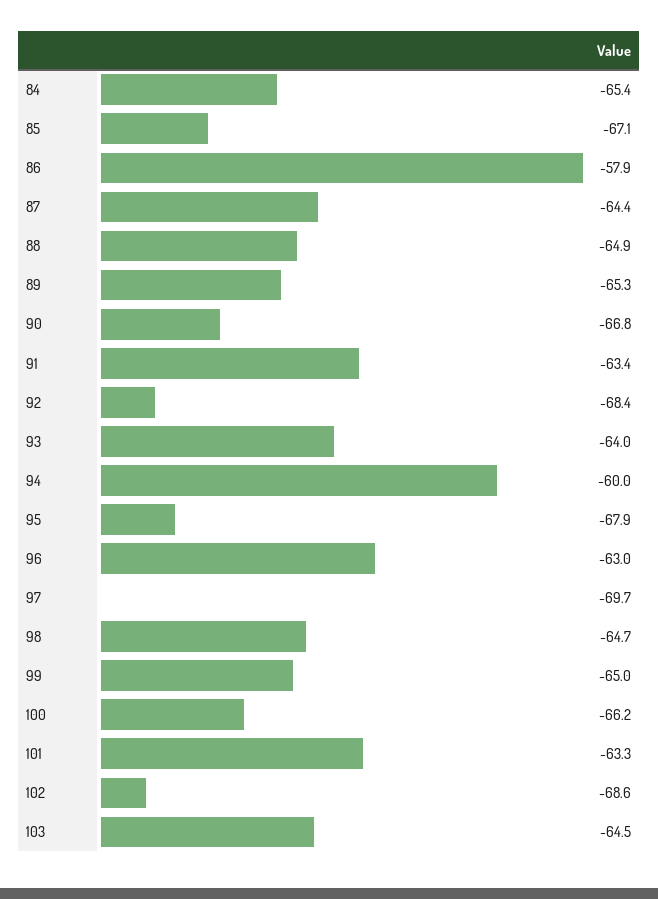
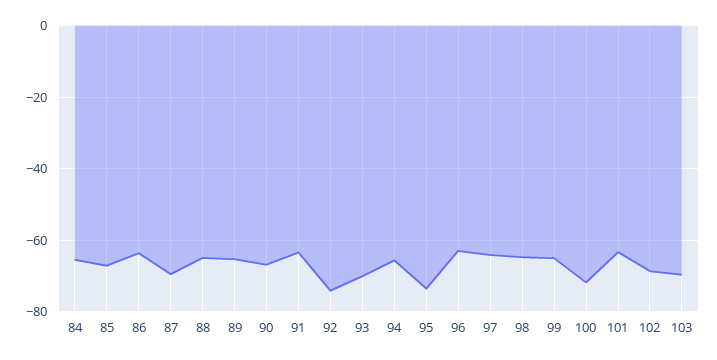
86: -57.9 -> -64
87: -64.4 -> -70
92: -68.4 -> -74
93: -64 -> -70
94: -60 -> -66
95: -67.9 -> -74
97: -69.7 -> -64
100: -66.2 -> -72
103: -64.5 -> -70

